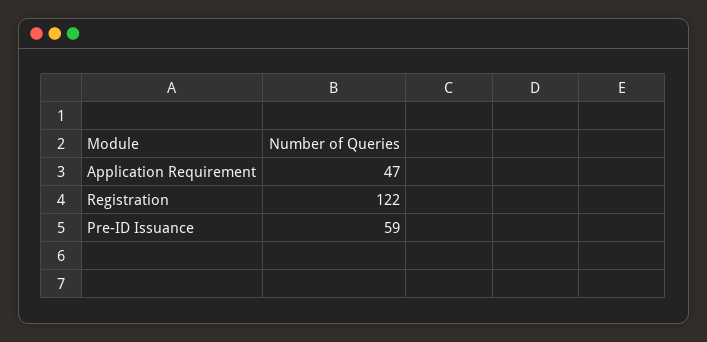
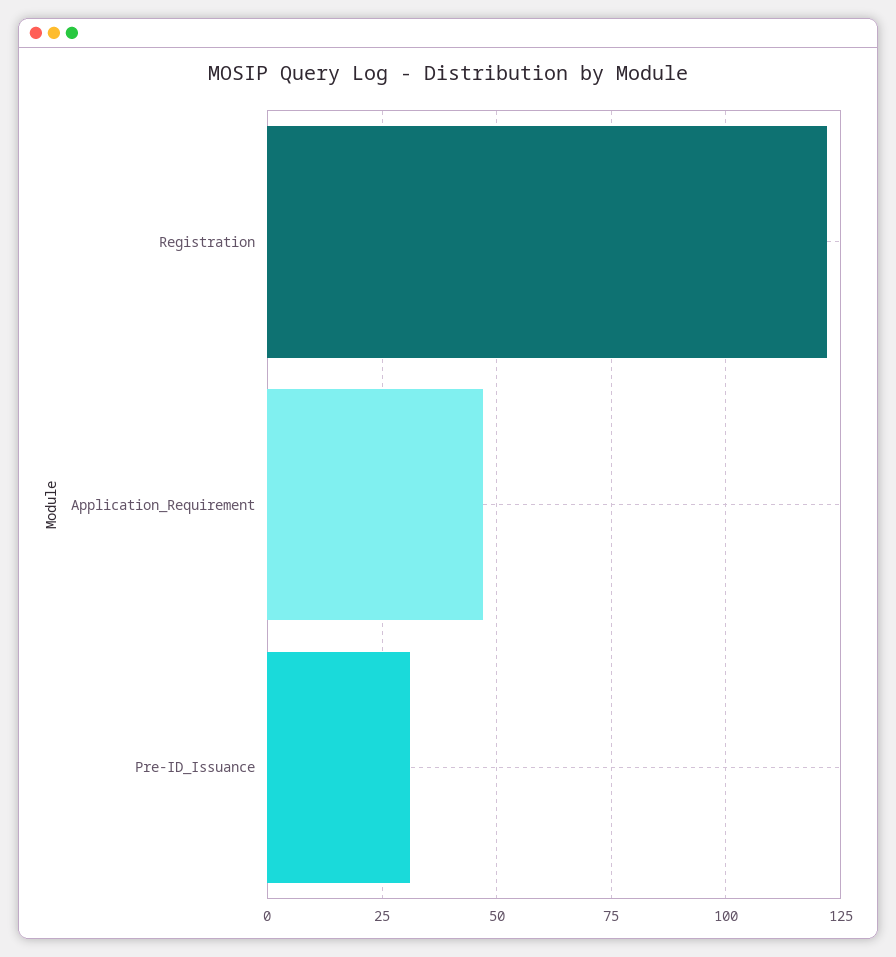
Pre-ID Issuance: 59 -> 30

